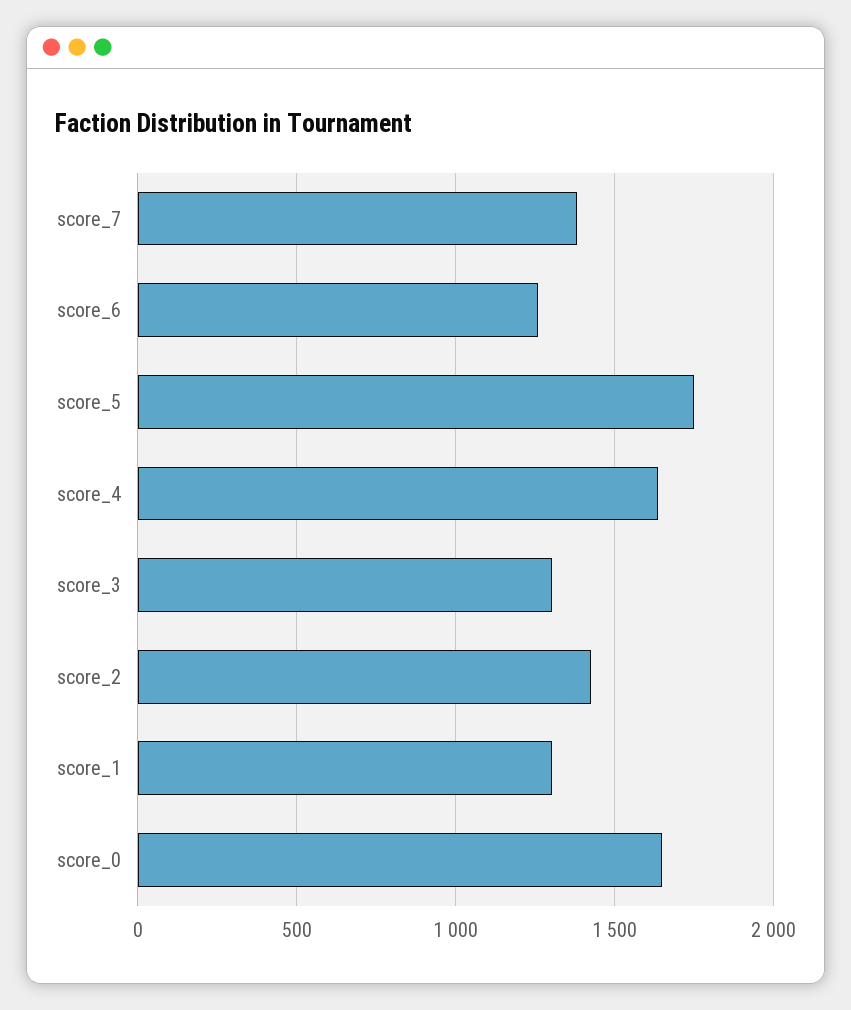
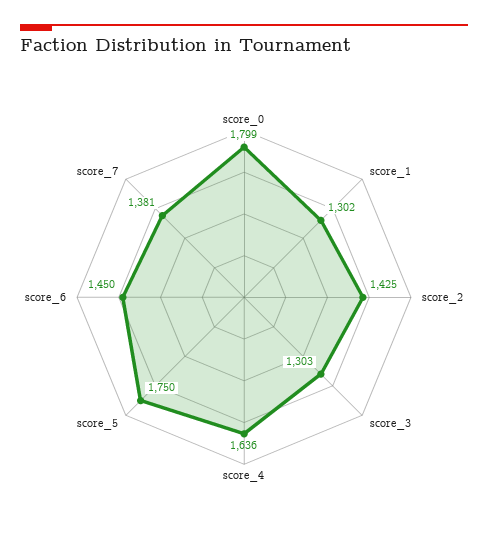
score_6: 1250 -> 1450
score_0: 1650 -> 1799

